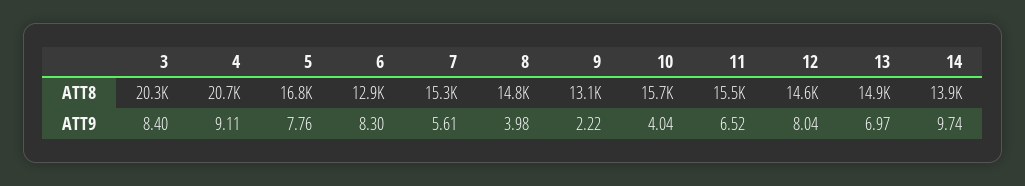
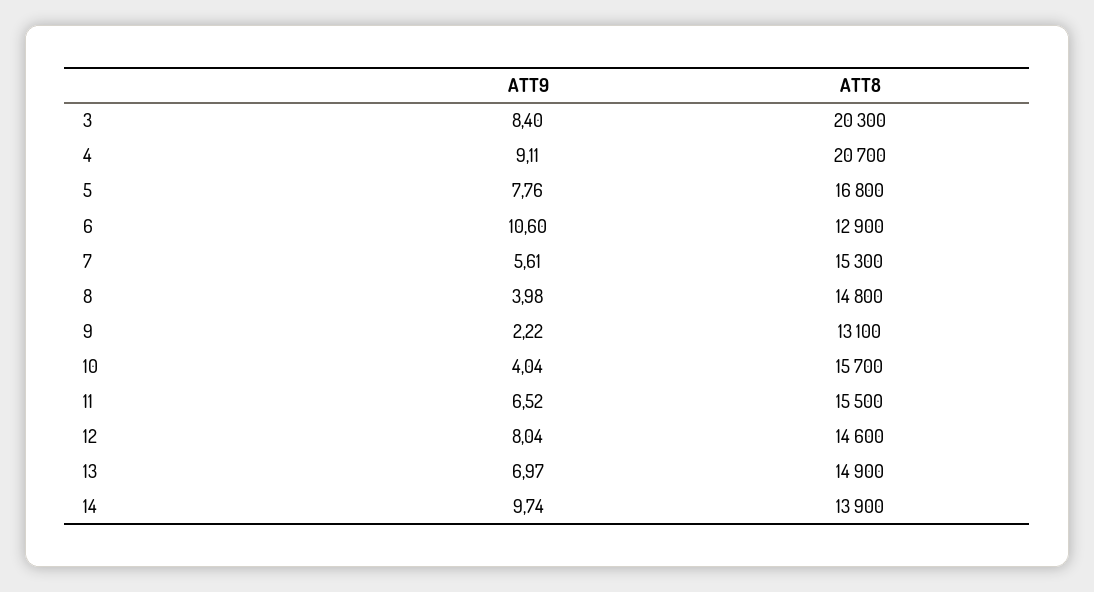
6, ATT9: 8.3 -> 10.6

